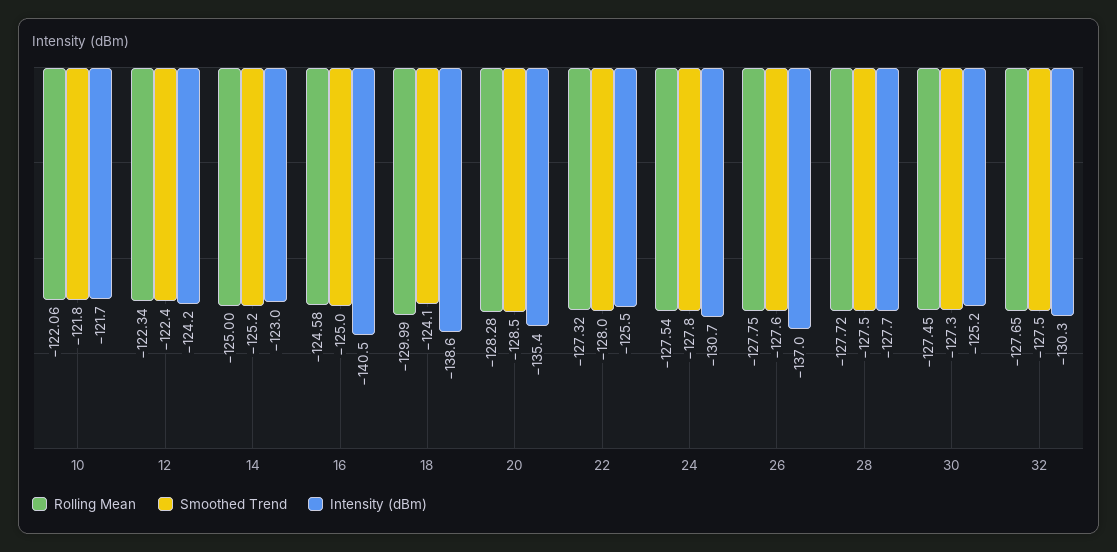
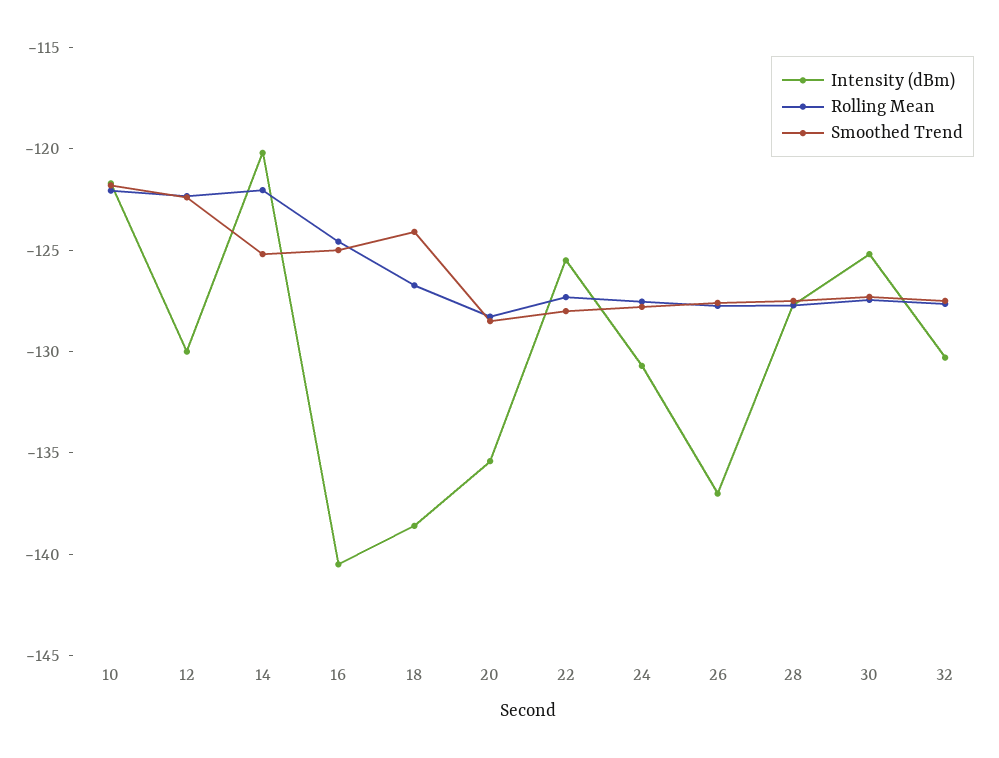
Intensity (dBm), 12: -124.2 -> -130
Rolling Mean, 14: -125 -> -122
Intensity (dBm), 14: -123 -> -120
Rolling Mean, 18: -129.99 -> -127

